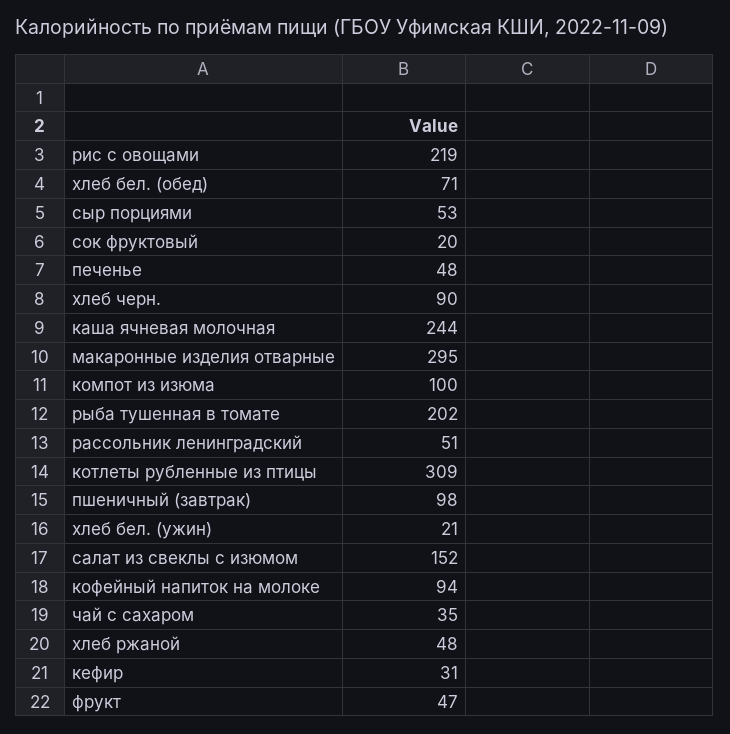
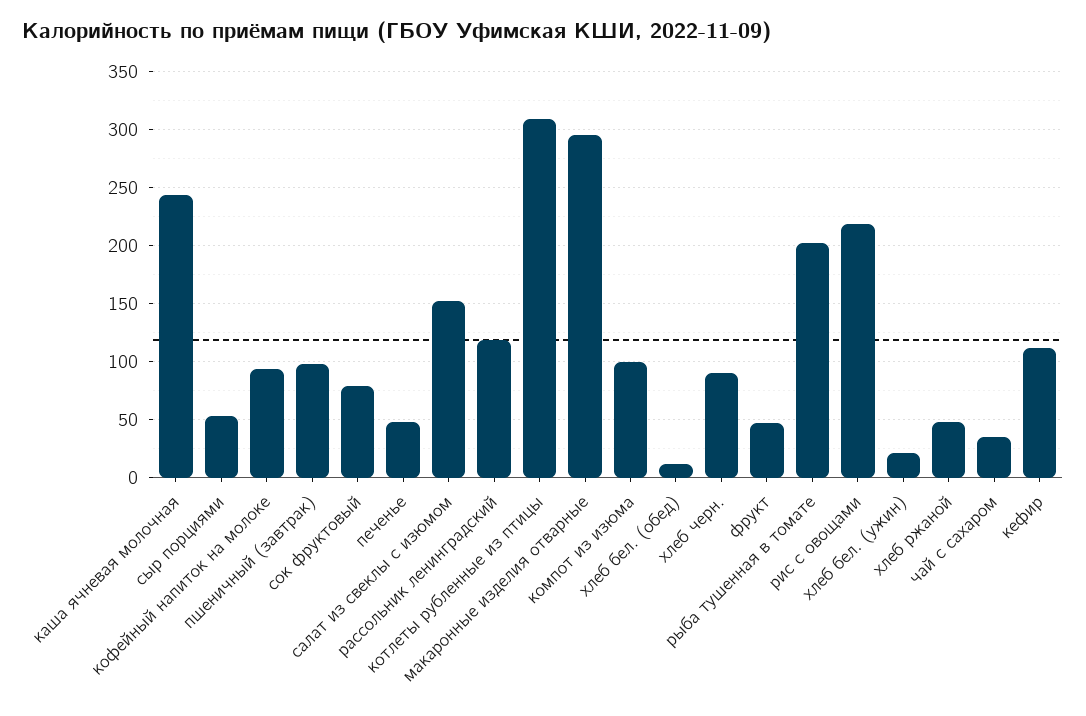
хлеб бел. (обед): 71 -> 10
сок фруктовый: 20 -> 80
рассольник ленинградский: 51 -> 120
кефир: 31 -> 110

